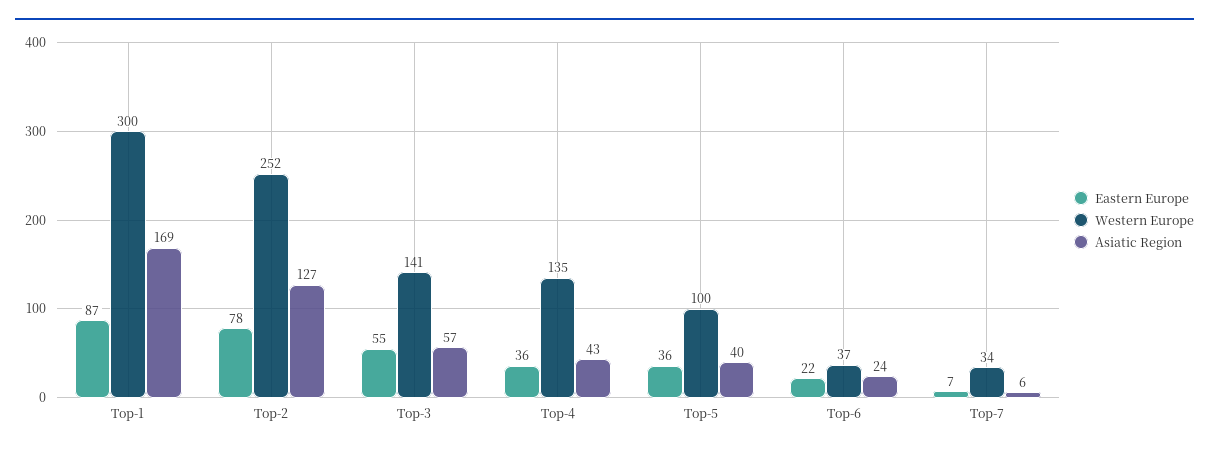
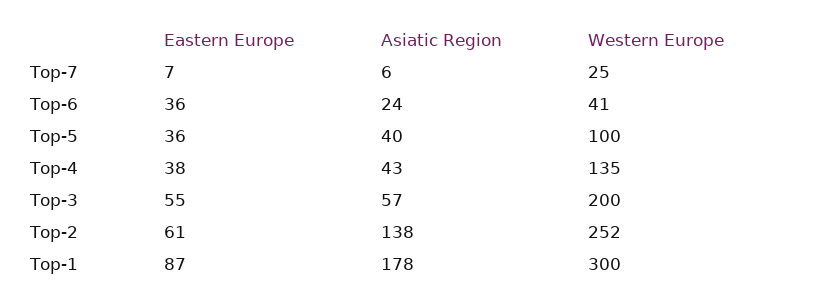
Asiatic Region, Top-1: 169 -> 178
Eastern Europe, Top-2: 78 -> 61
Asiatic Region, Top-2: 127 -> 138
Western Europe, Top-3: 141 -> 200
Eastern Europe, Top-4: 36 -> 38
Eastern Europe, Top-6: 22 -> 36
Western Europe, Top-6: 37 -> 41
Western Europe, Top-7: 34 -> 25

